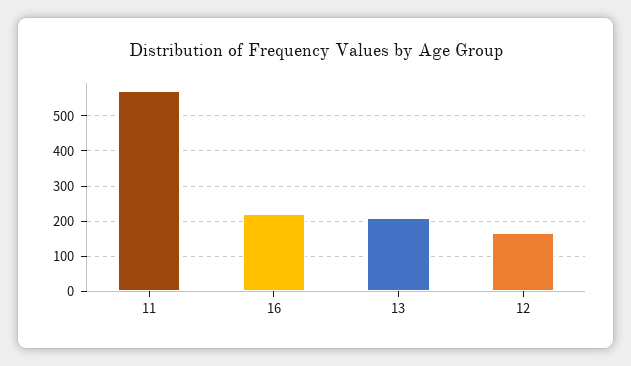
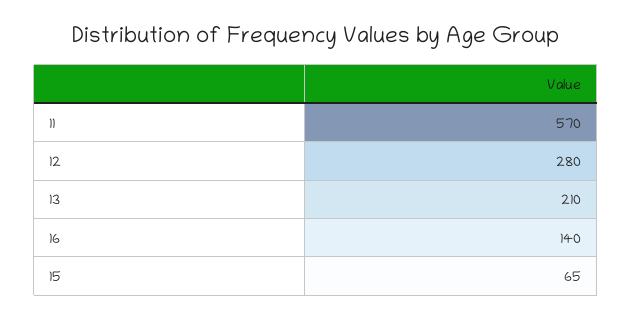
16: 220 -> 140
12: 160 -> 280
15: none -> 65

